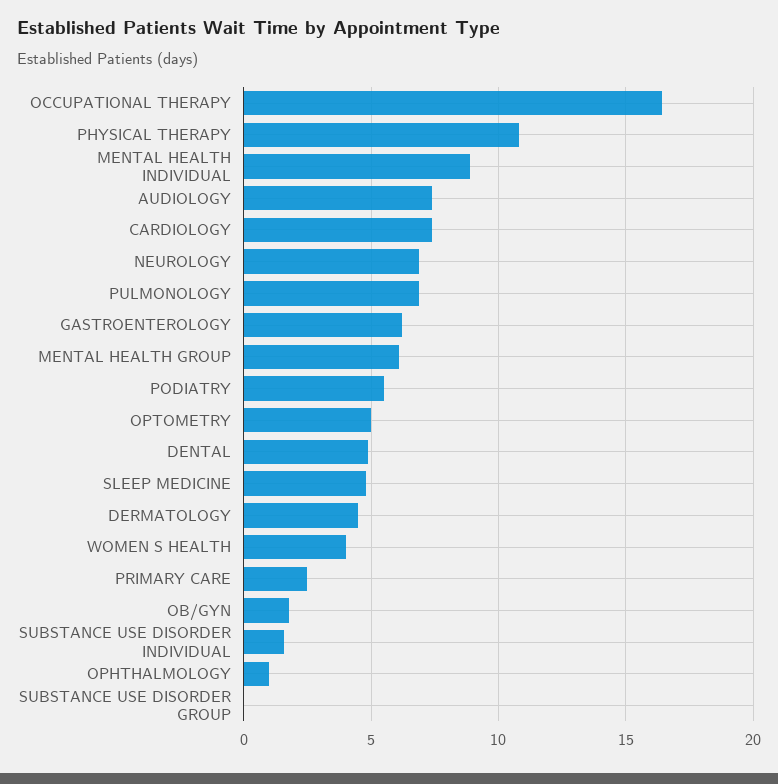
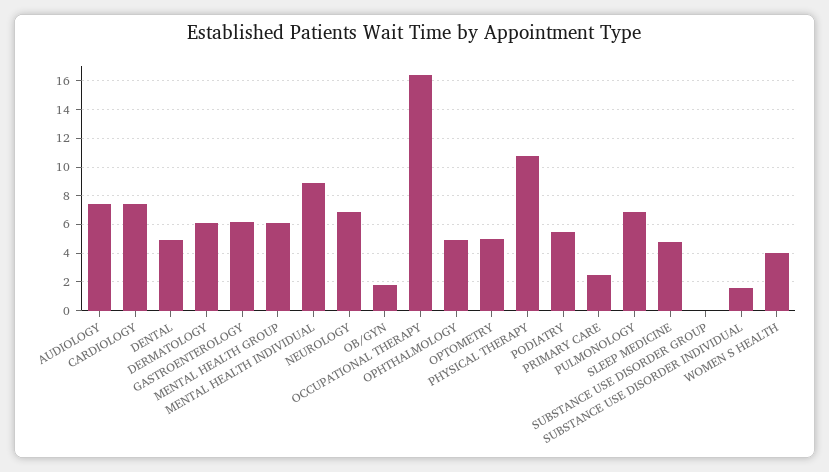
DERMATOLOGY: 4.5 -> 6
OPHTHALMOLOGY: 1 -> 5

